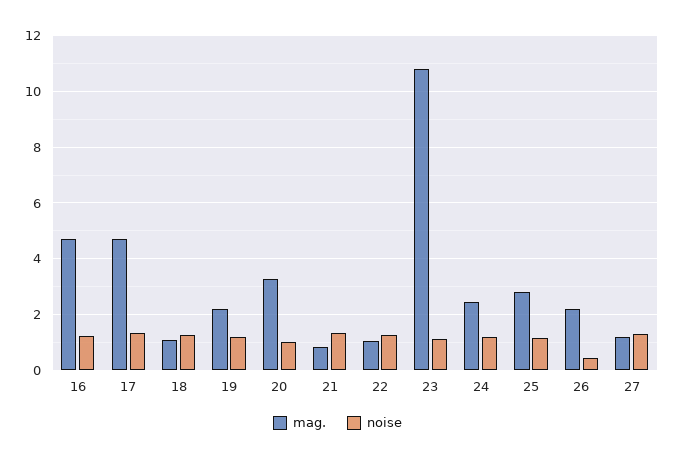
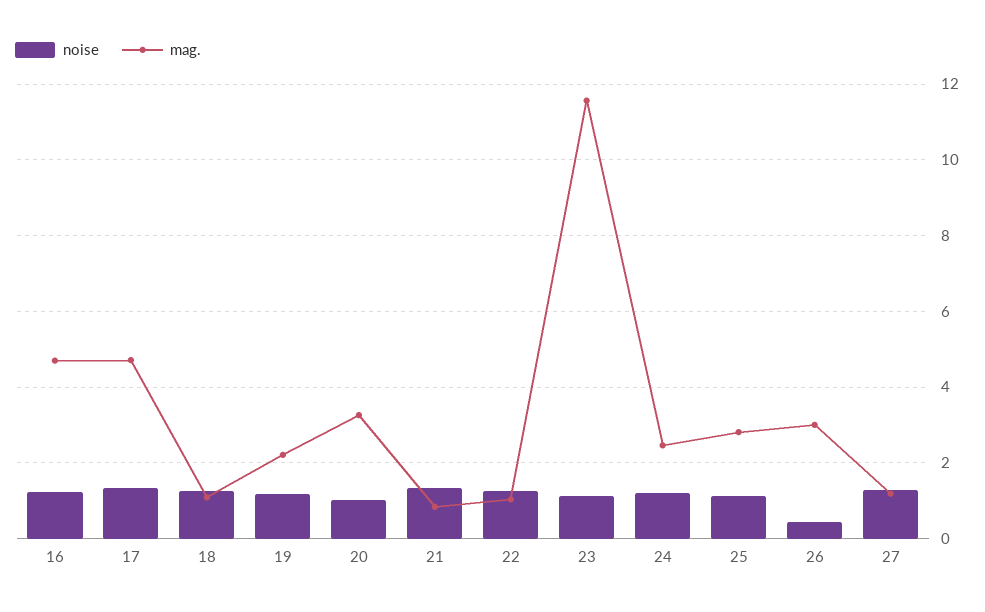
mag., 23: 10.75 -> 11.6
mag., 26: 2.25 -> 3

